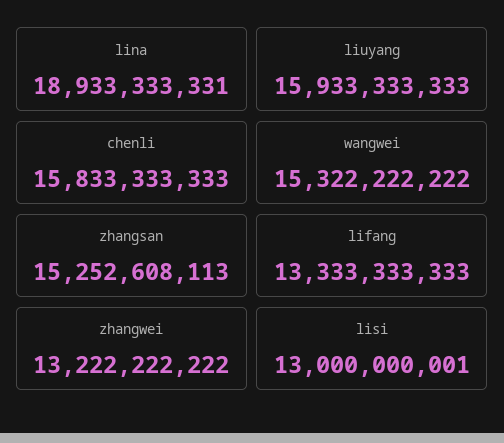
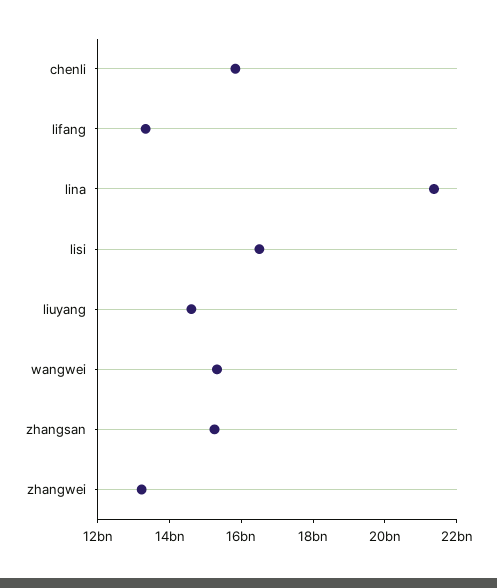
lina: 18933333331 -> 21500000000
liuyang: 15933333333 -> 14500000000
lisi: 13000000001 -> 16500000000

